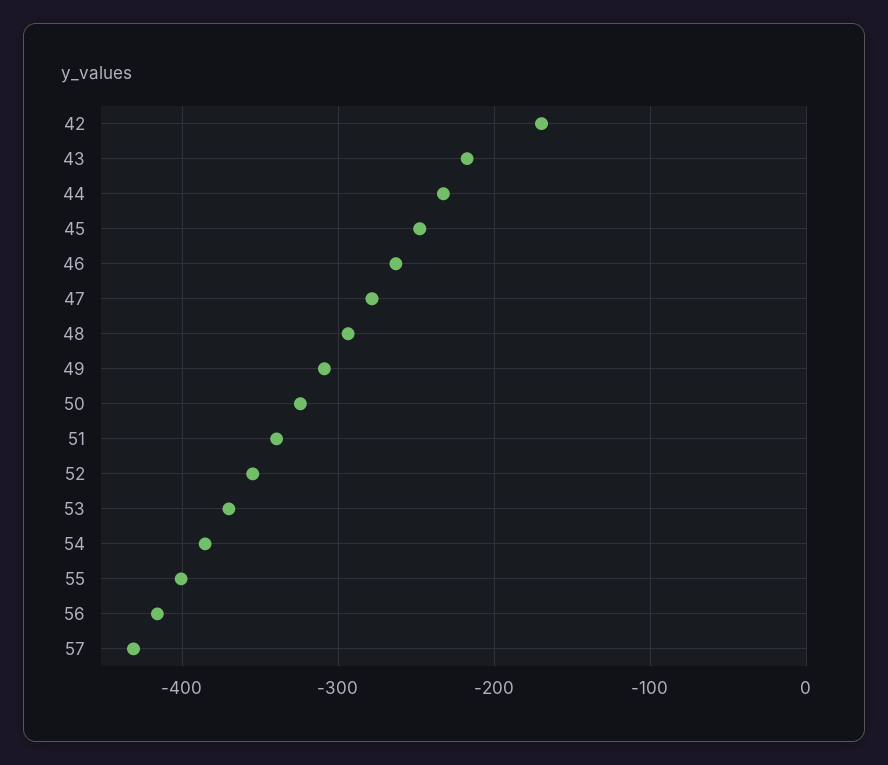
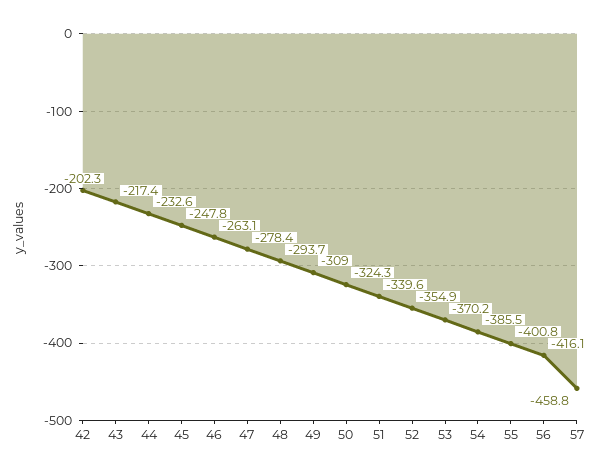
42: -170 -> -202.3
57: -430 -> -458.8

